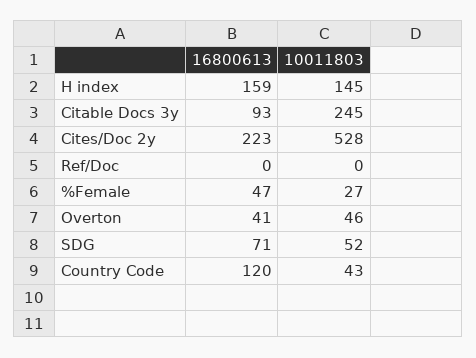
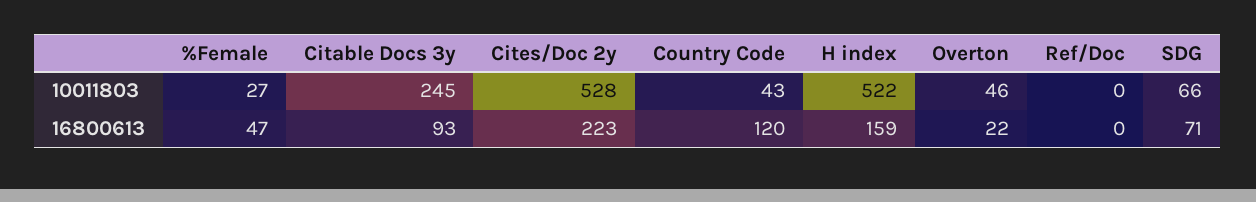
10011803, H index: 145 -> 522
16800613, Overton: 41 -> 22
10011803, SDG: 52 -> 66

